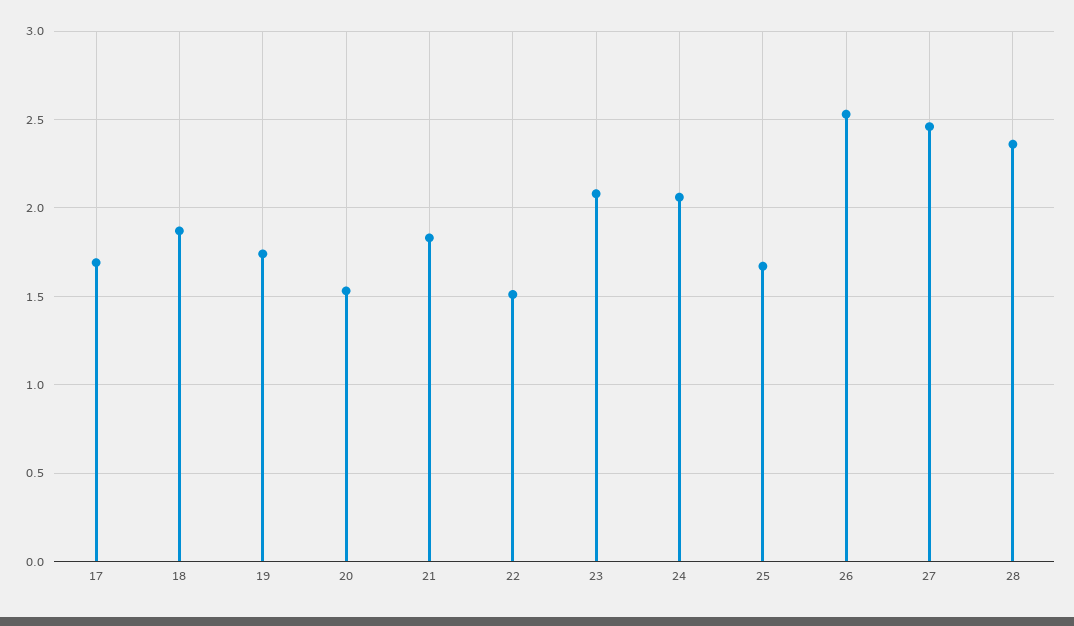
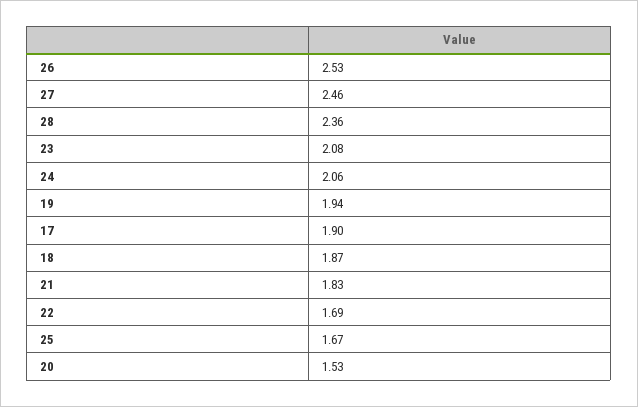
17: 1.7 -> 1.9
19: 1.75 -> 1.94
22: 1.5 -> 1.69

